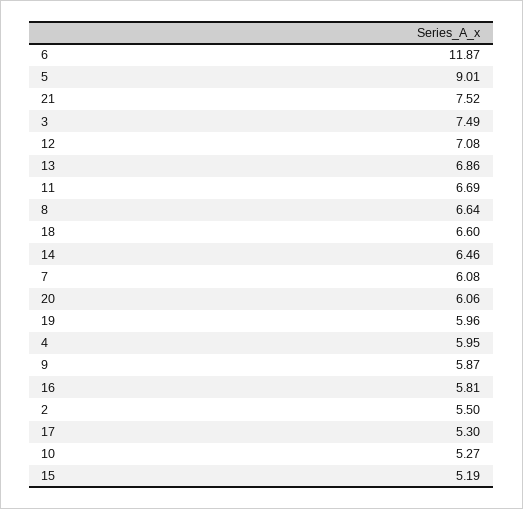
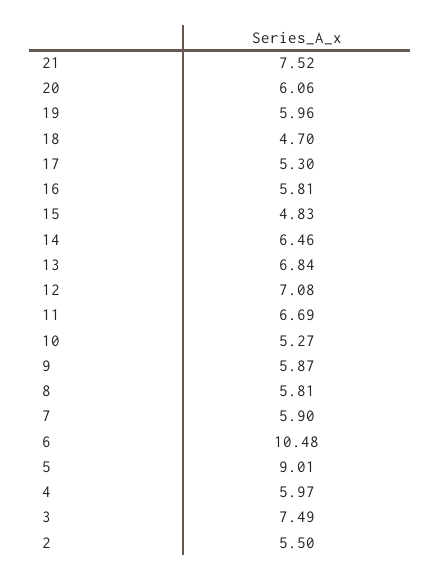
6: 11.87 -> 10.48
13: 6.86 -> 6.84
8: 6.64 -> 5.81
18: 6.6 -> 4.7
7: 6.08 -> 5.9
4: 5.95 -> 5.97
15: 5.19 -> 4.83

